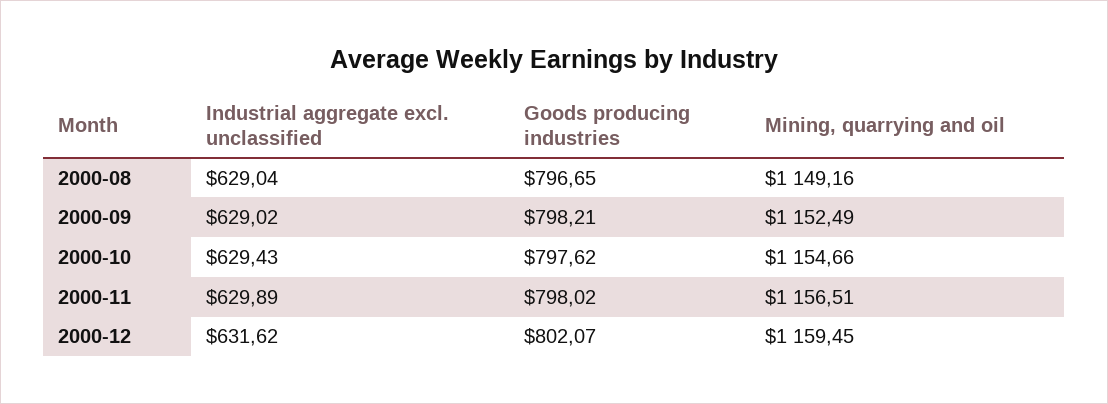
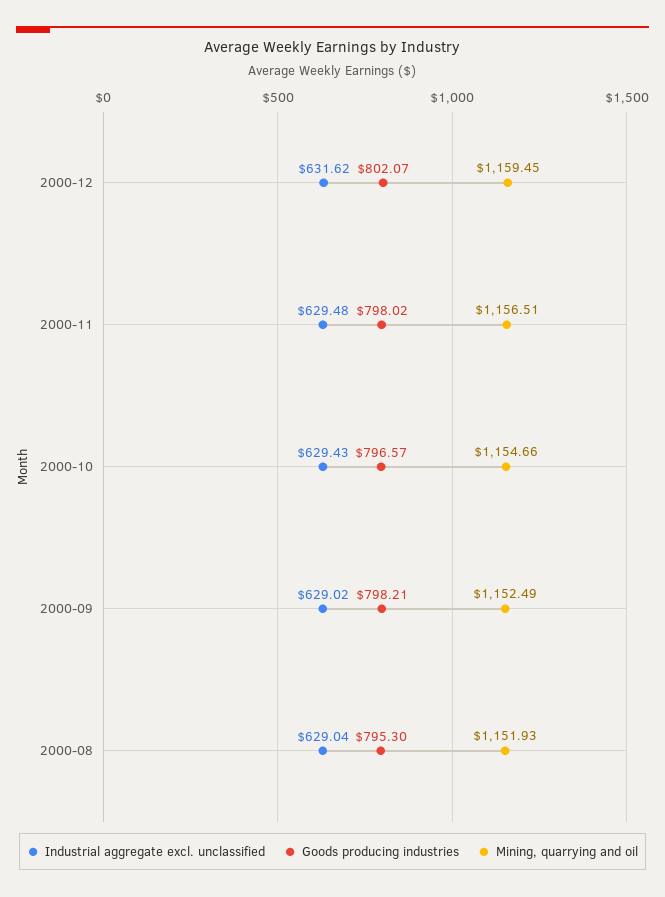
Goods producing industries, 2000-08: 796.65 -> 795.3
Mining, quarrying and oil, 2000-08: 1149.16 -> 1151.93
Goods producing industries, 2000-10: 797.62 -> 796.57
Industrial aggregate excl. unclassified, 2000-11: 629.89 -> 629.48

